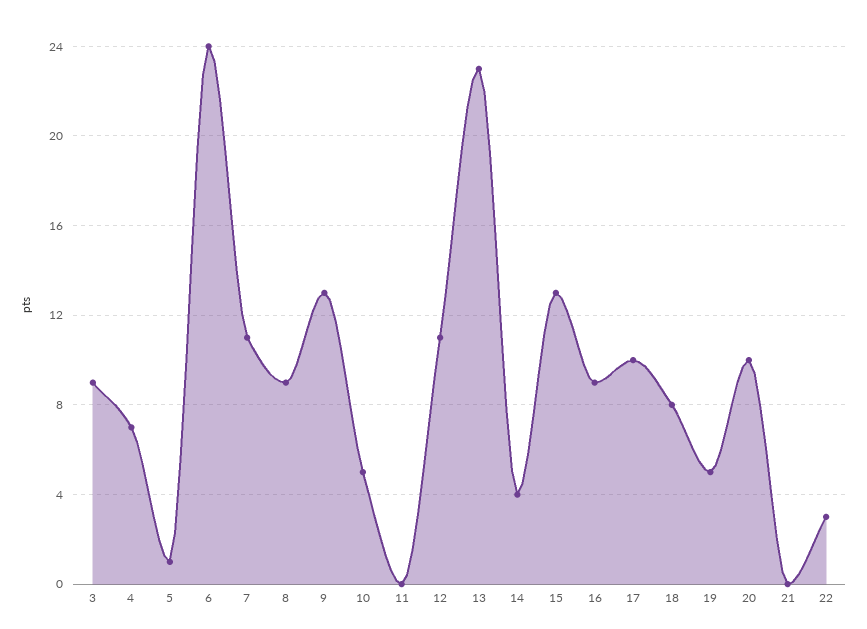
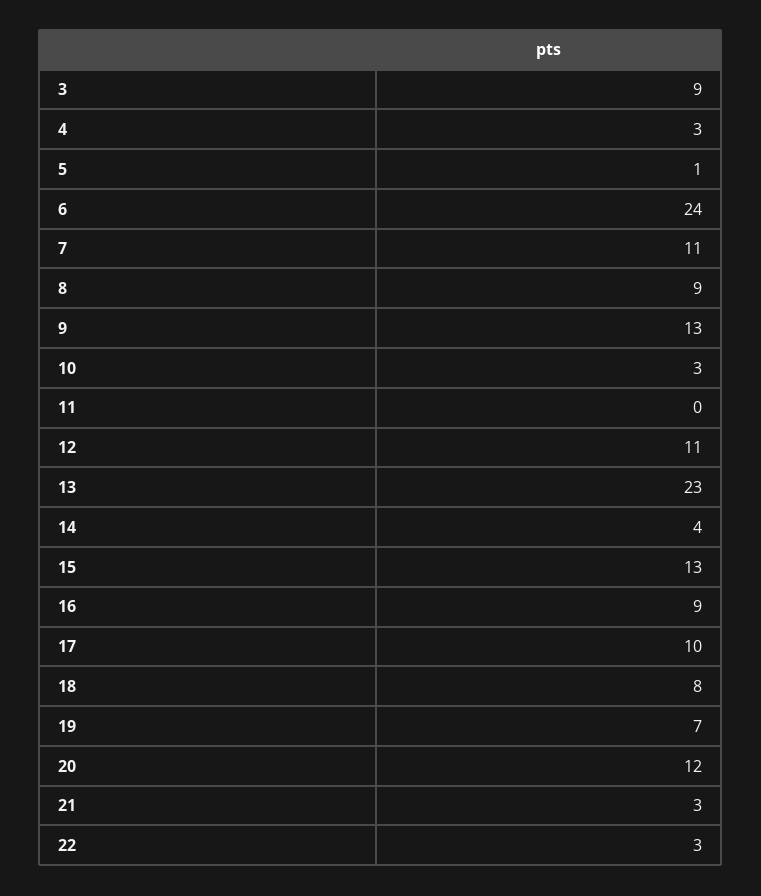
4: 7 -> 3
10: 5 -> 3
19: 5 -> 7
20: 10 -> 12
21: 0 -> 3

